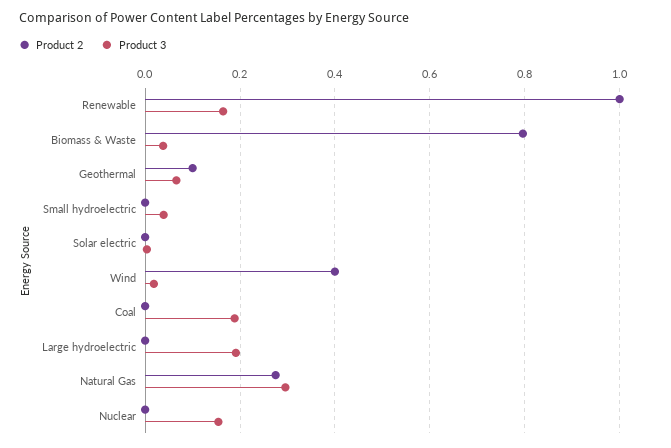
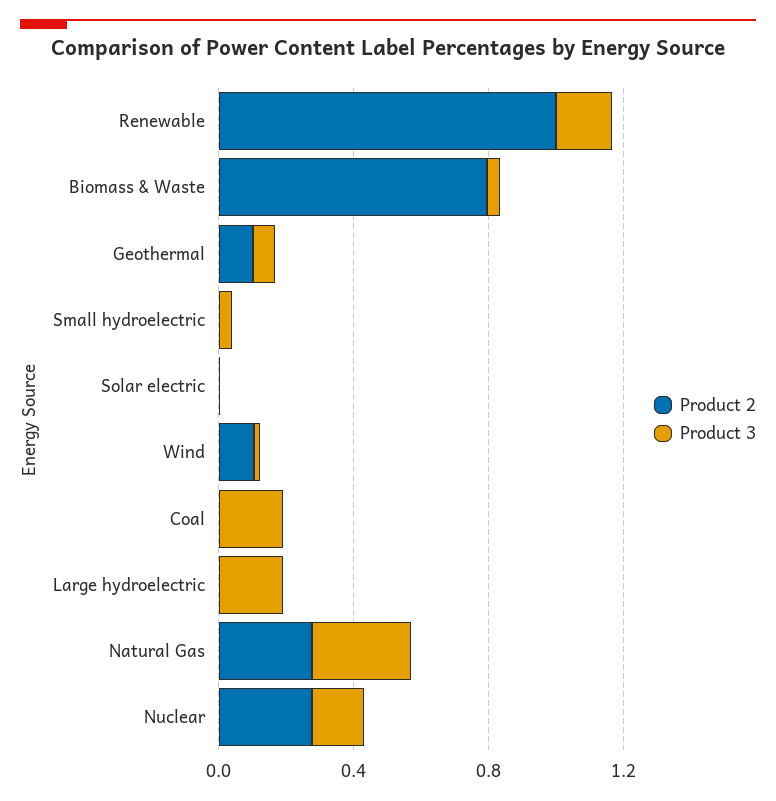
Product 2, Wind: 0.4 -> 0.1
Product 2, Nuclear: 0 -> 0.3

